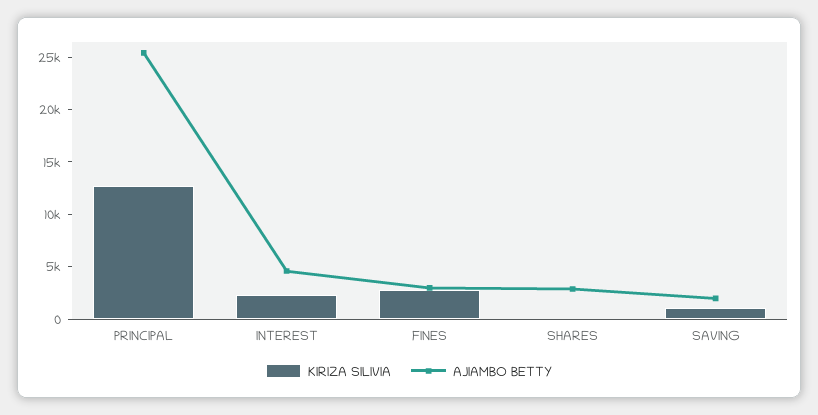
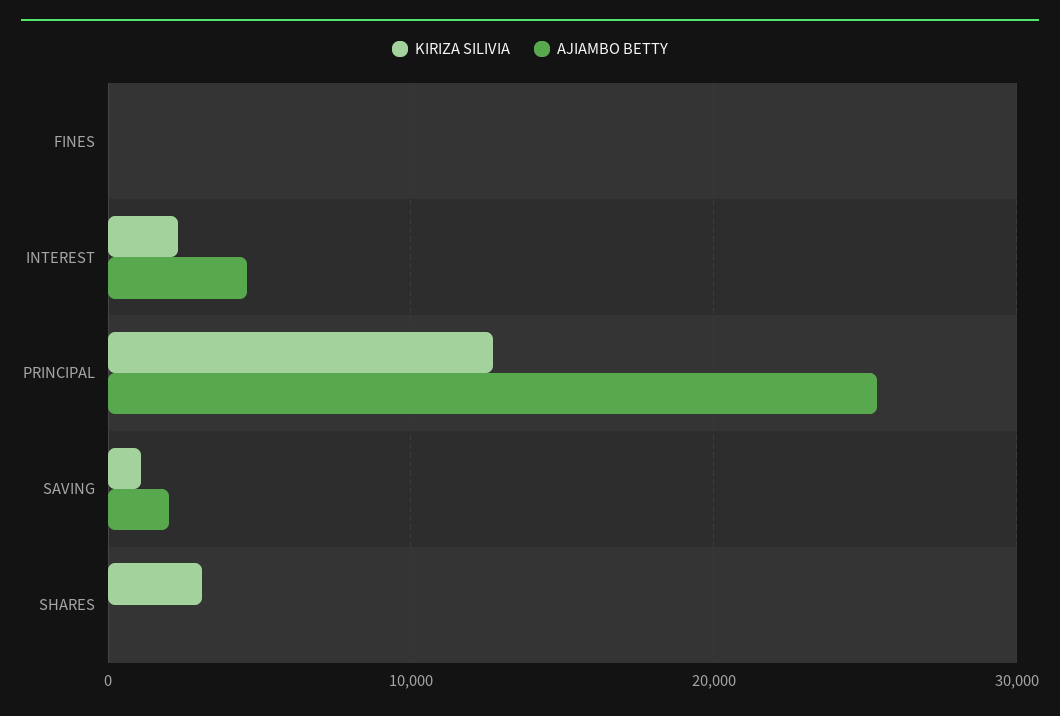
KIRIZA SILIVIA, FINES: 3000 -> 0
AJIAMBO BETTY, FINES: 3000 -> 0
KIRIZA SILIVIA, SHARES: 0 -> 3000
AJIAMBO BETTY, SHARES: 3000 -> 0

